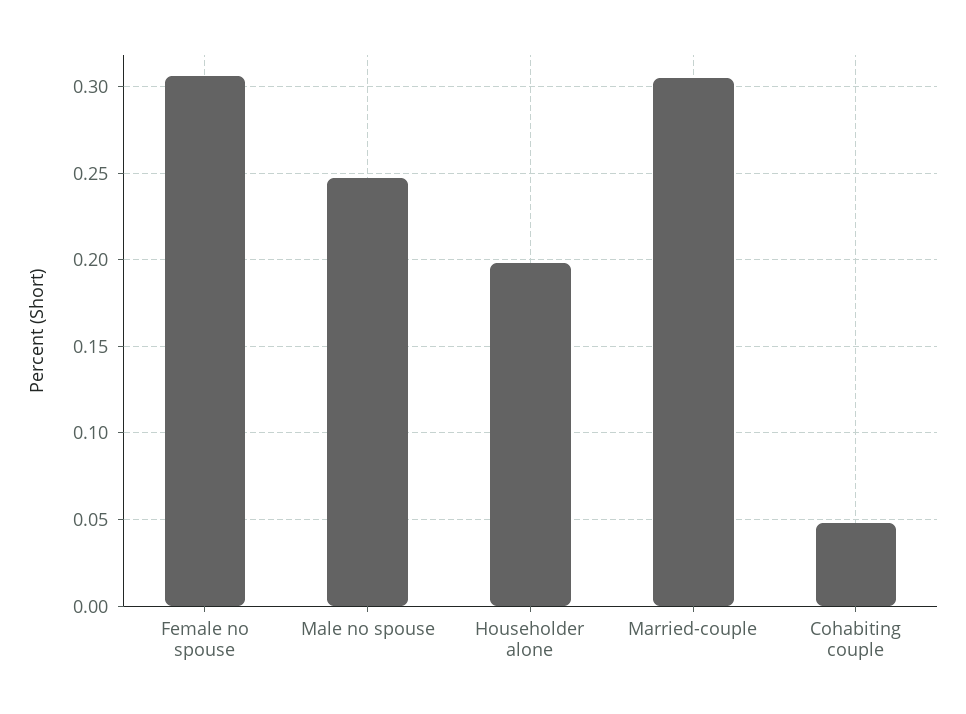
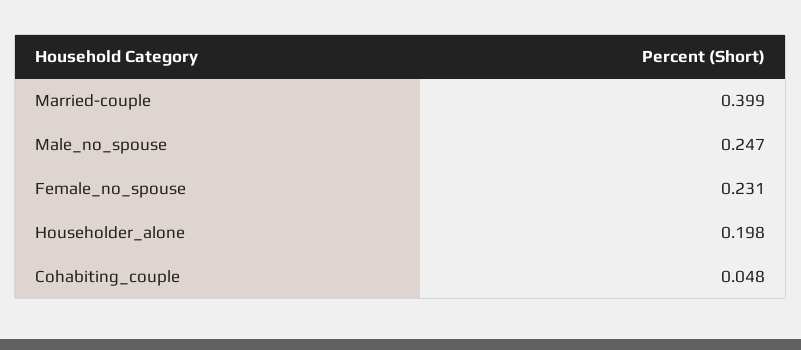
Female no spouse: 0.305 -> 0.231
Married-couple: 0.305 -> 0.399

